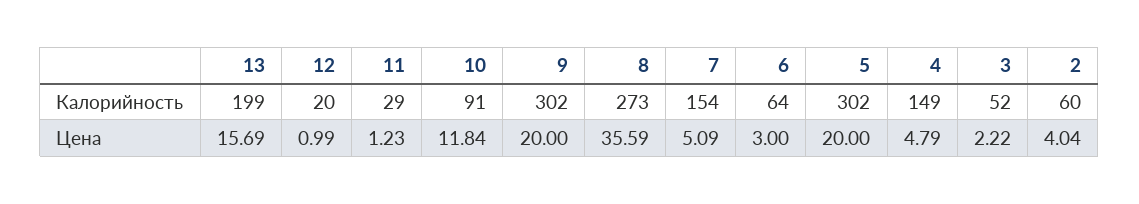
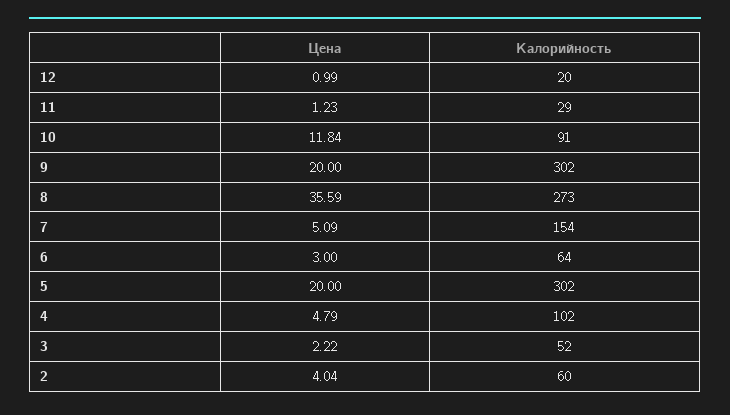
13, Калорийность: 199 -> none
4, Калорийность: 149 -> 102
13, Цена: 15.69 -> none

